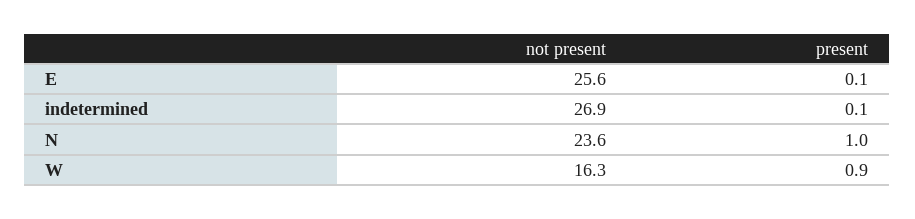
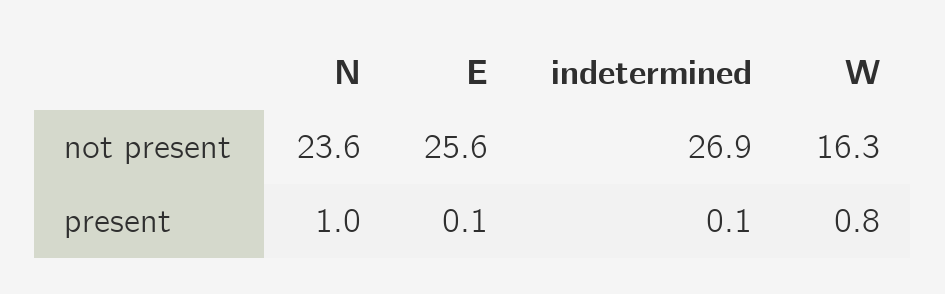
present, W: 0.9 -> 0.8

